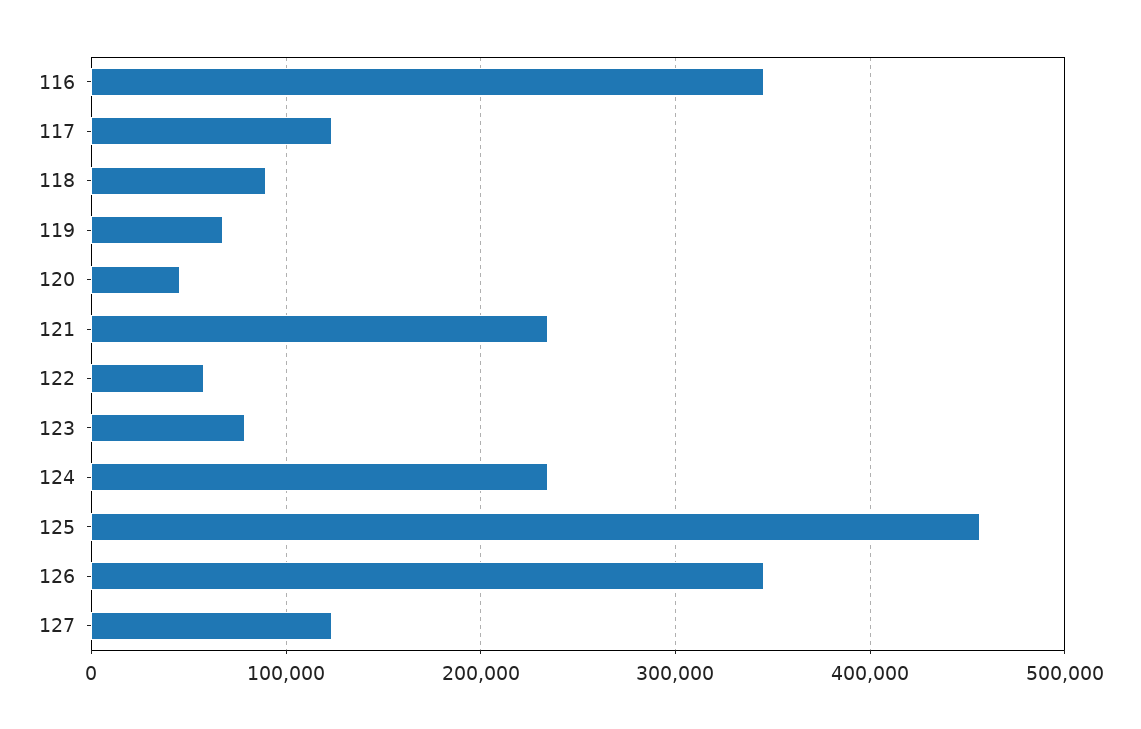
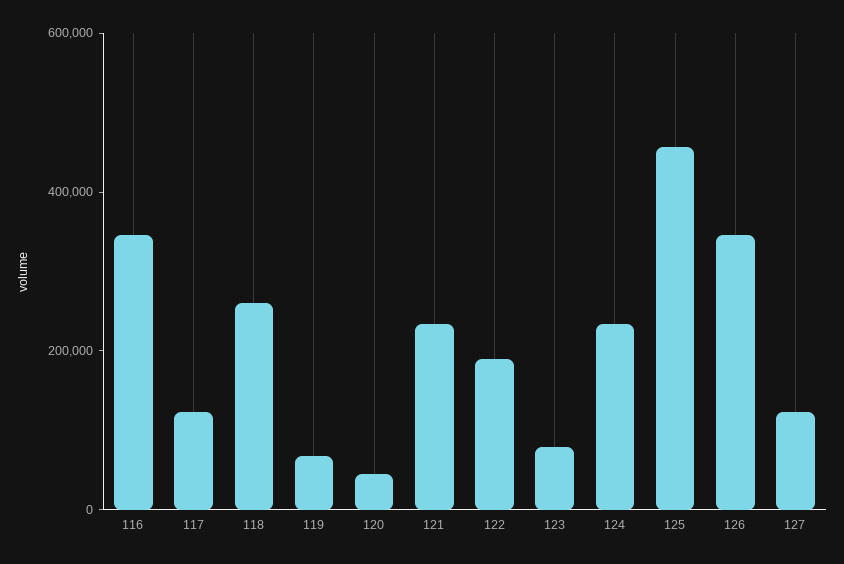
118: 90000 -> 250000
122: 60000 -> 200000

